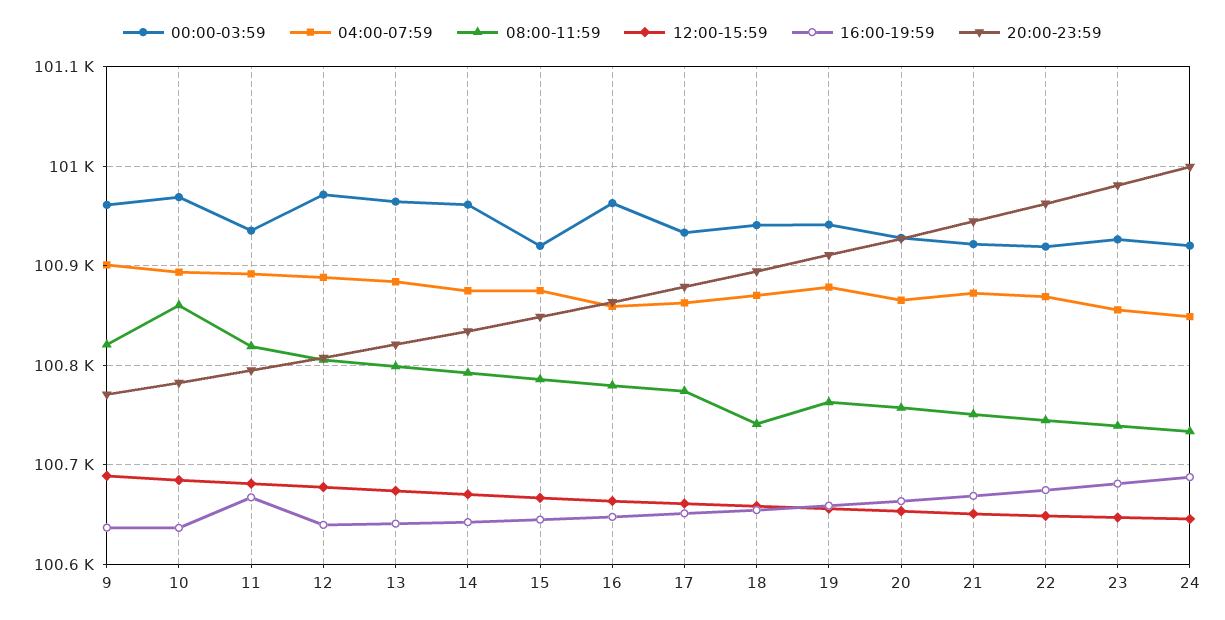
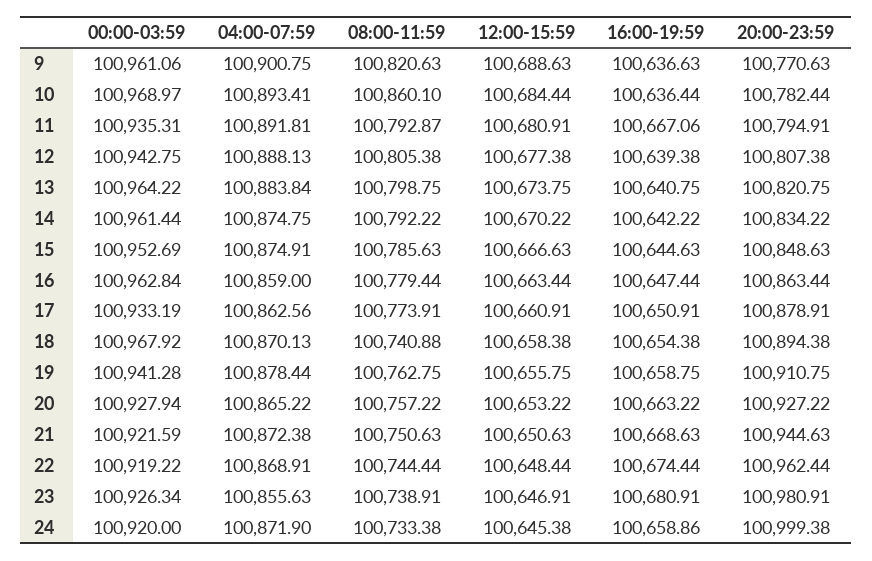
08:00-11:59, 11: 100820 -> 100792.87
00:00-03:59, 12: 100970 -> 100942.75
00:00-03:59, 15: 100920 -> 100952.69
00:00-03:59, 18: 100940 -> 100967.92
04:00-07:59, 24: 100850 -> 100871.9
16:00-19:59, 24: 100690 -> 100658.86

